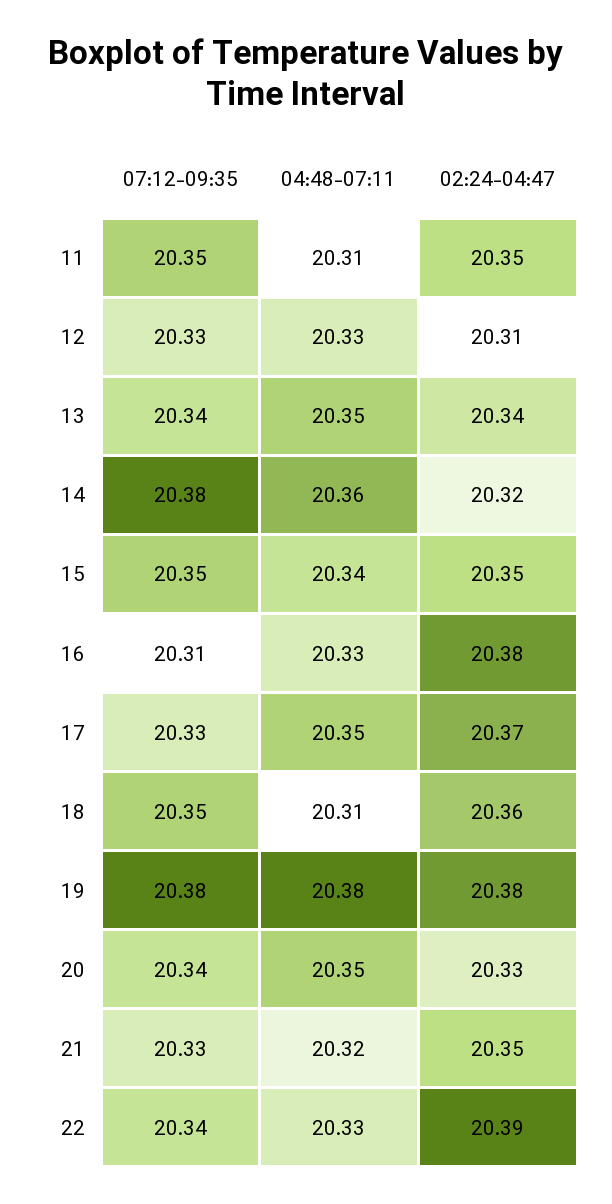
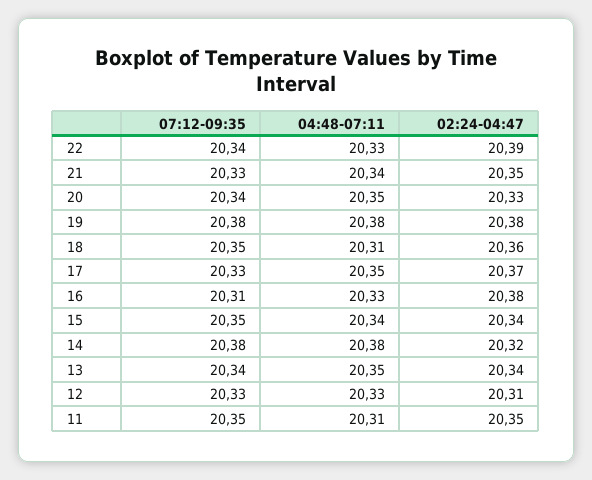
04:48-07:11, 14: 20.36 -> 20.38
02:24-04:47, 15: 20.35 -> 20.34
04:48-07:11, 21: 20.32 -> 20.34

